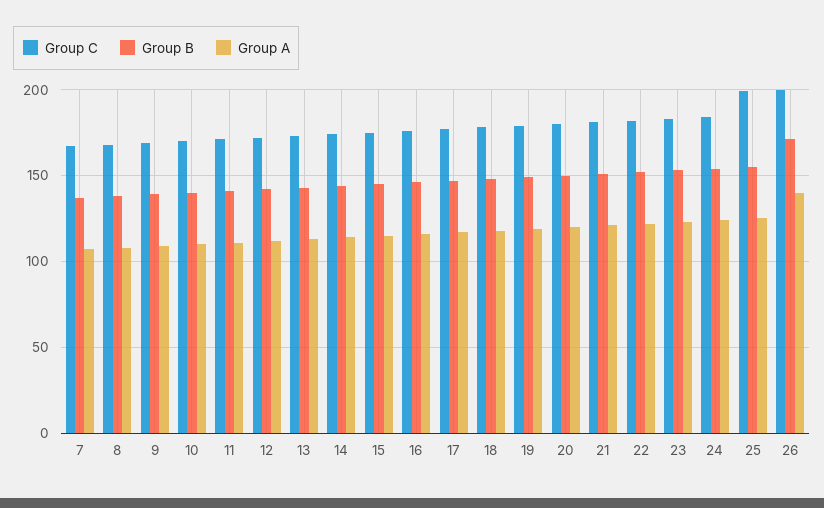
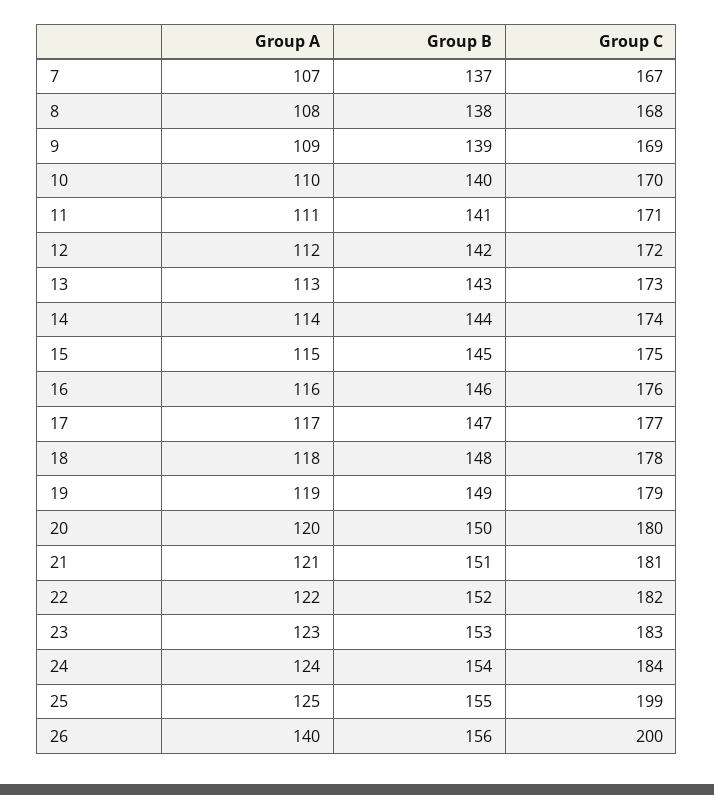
Group B, 26: 170 -> 156

